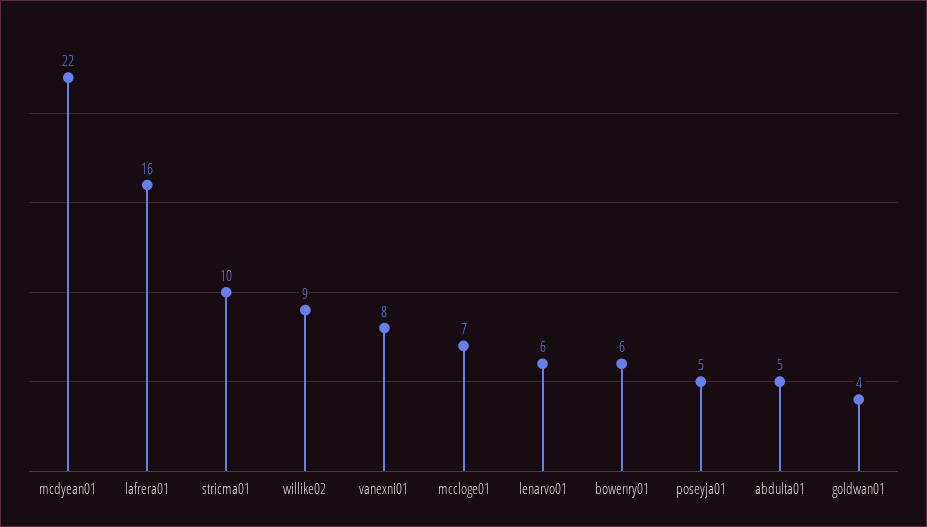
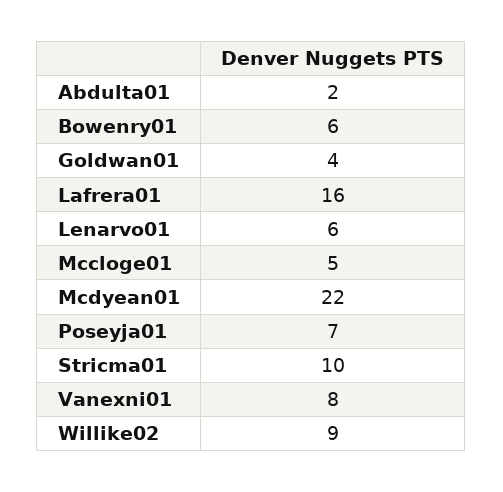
mccloge01: 7 -> 5
poseyja01: 5 -> 7
abdulta01: 5 -> 2

